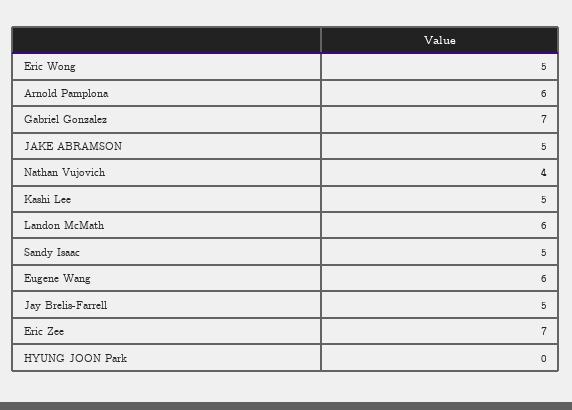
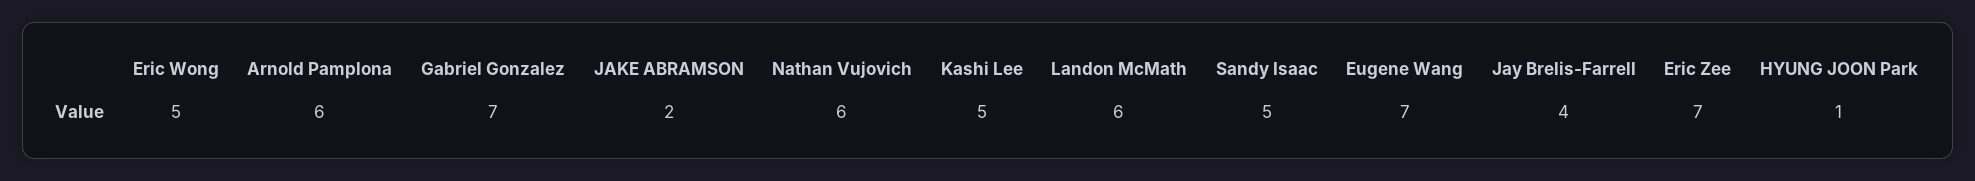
JAKE ABRAMSON: 5 -> 2
Nathan Vujovich: 4 -> 6
Eugene Wang: 6 -> 7
Jay Brelis-Farrell: 5 -> 4
HYUNG JOON Park: 0 -> 1

